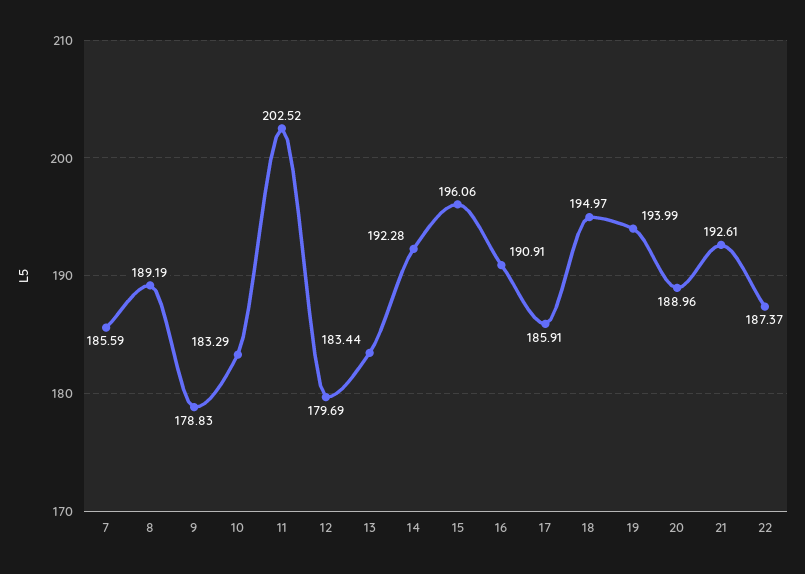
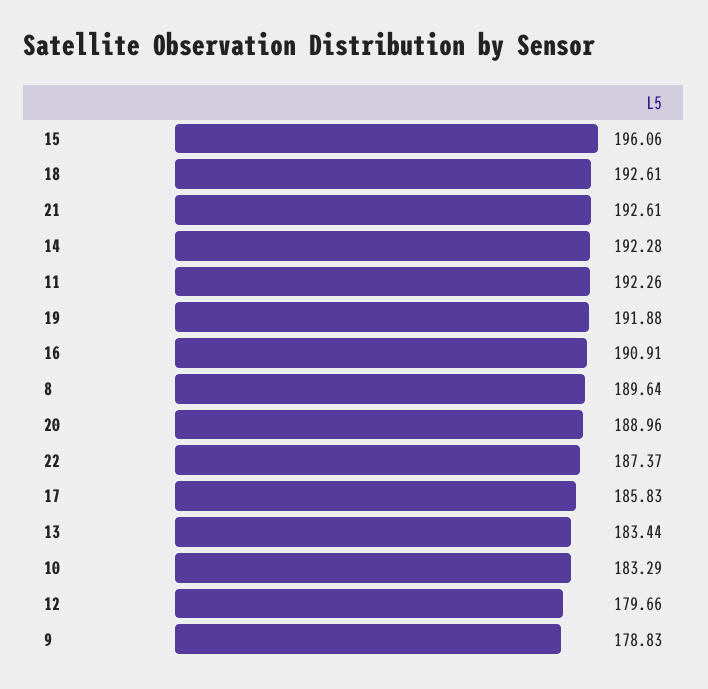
7: 185.59 -> none
8: 189.19 -> 189.64
11: 202.52 -> 192.26
12: 179.69 -> 179.66
17: 185.91 -> 185.83
18: 194.97 -> 192.61
19: 193.99 -> 191.88

